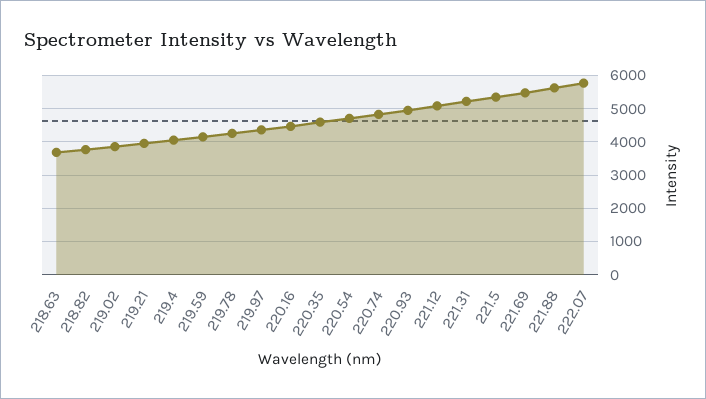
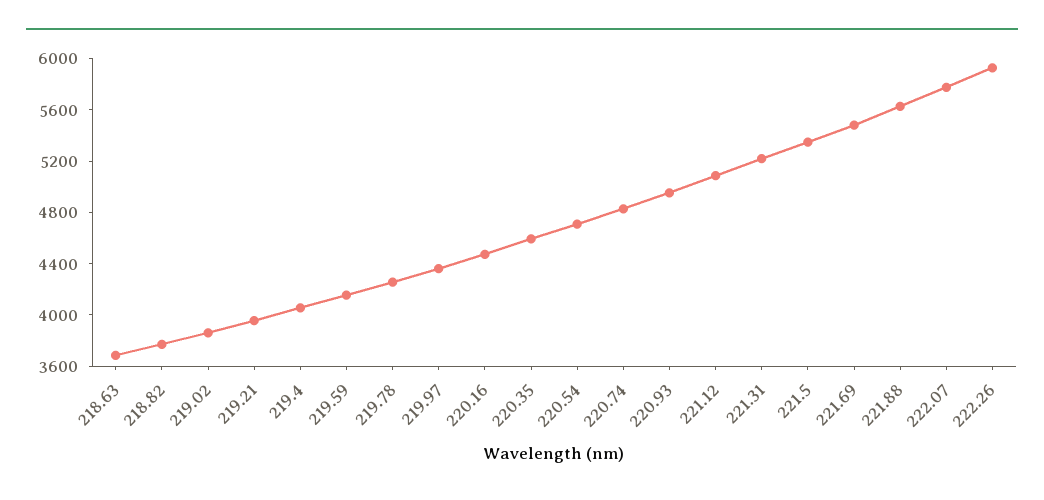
222.26: none -> 5900

